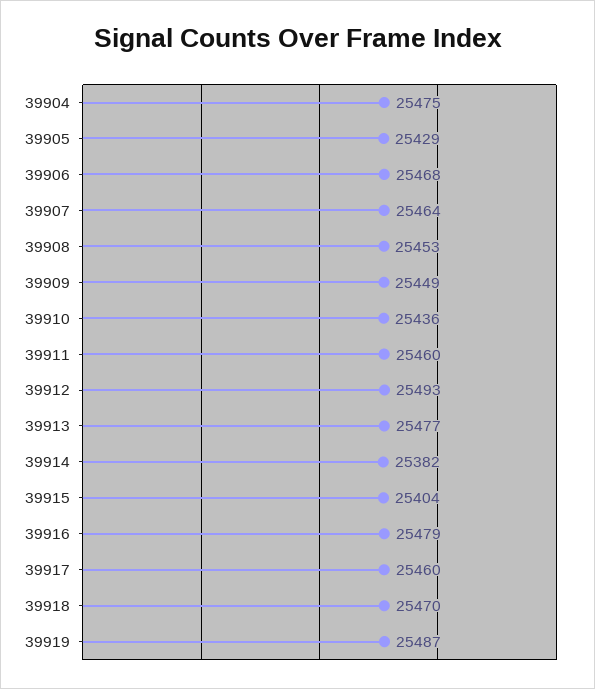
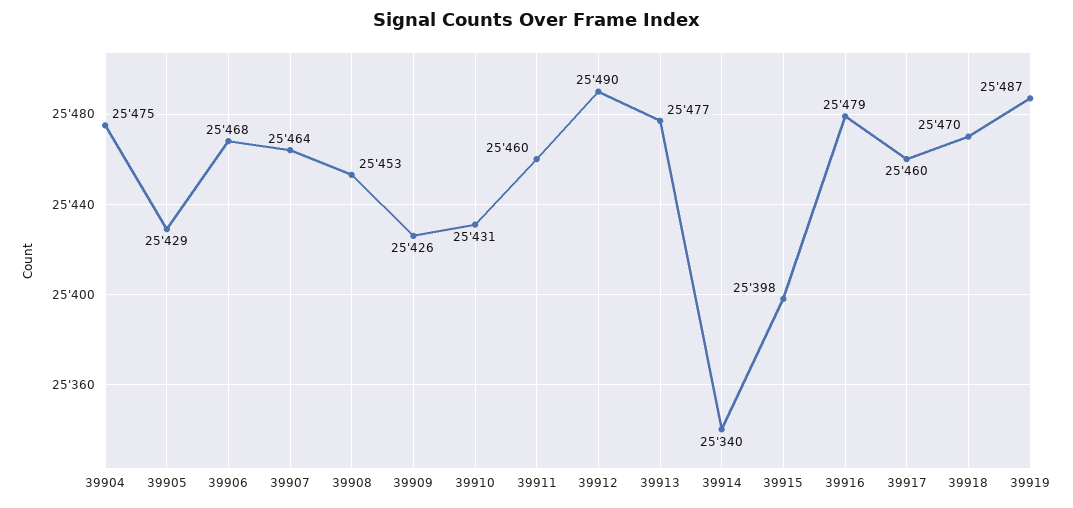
39909: 25449 -> 25426
39910: 25436 -> 25431
39912: 25493 -> 25490
39914: 25382 -> 25340
39915: 25404 -> 25398

